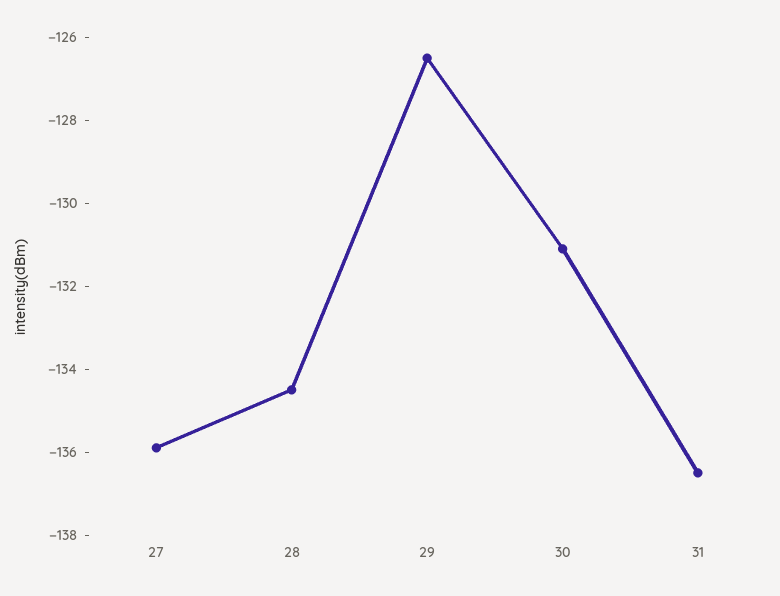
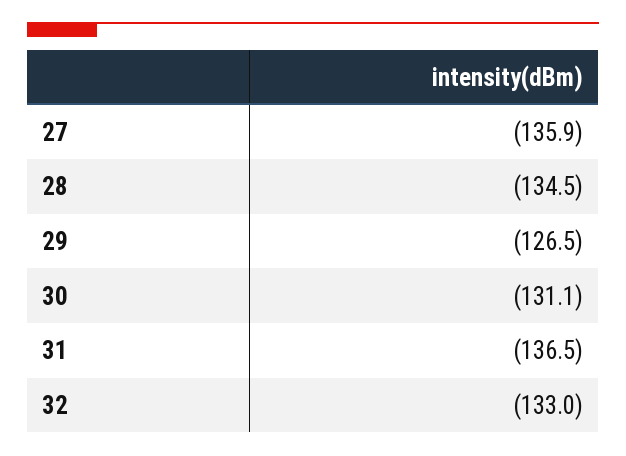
32: none -> -133

